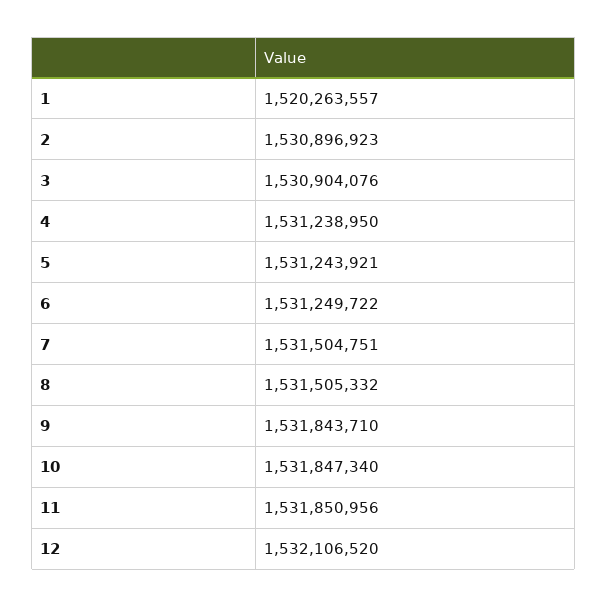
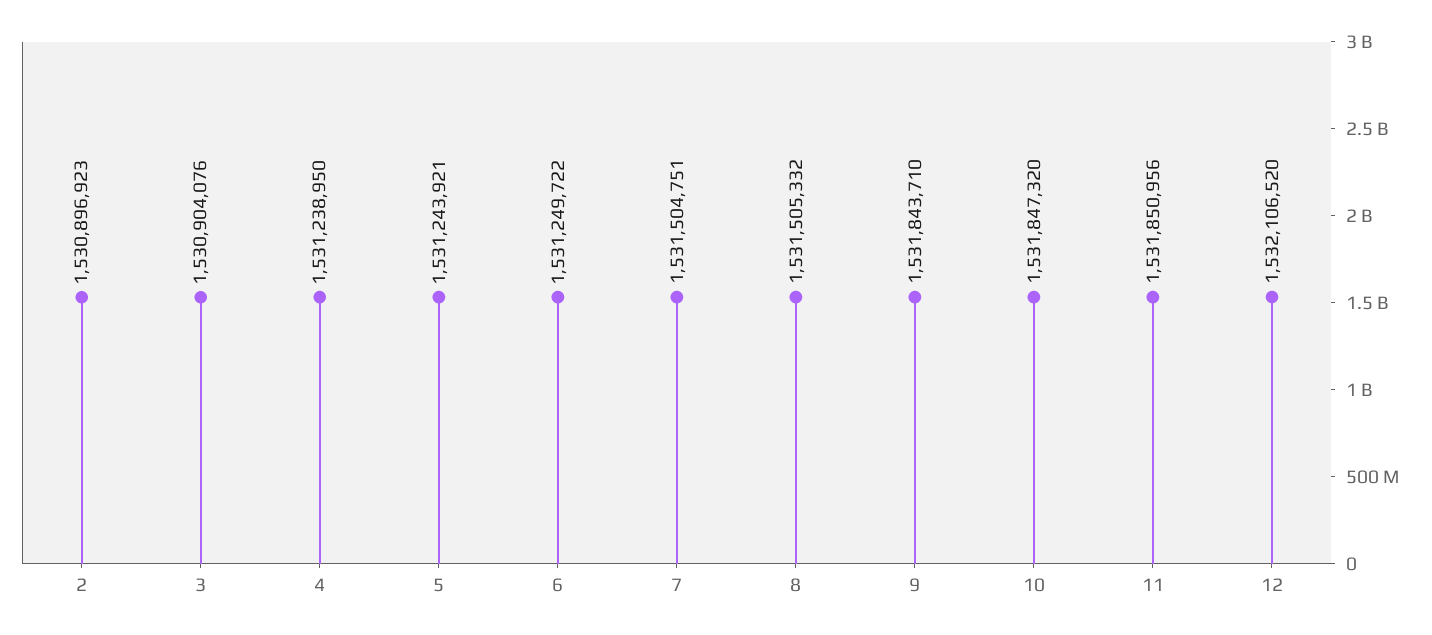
1: 1520263557 -> none
10: 1531847340 -> 1531847320

